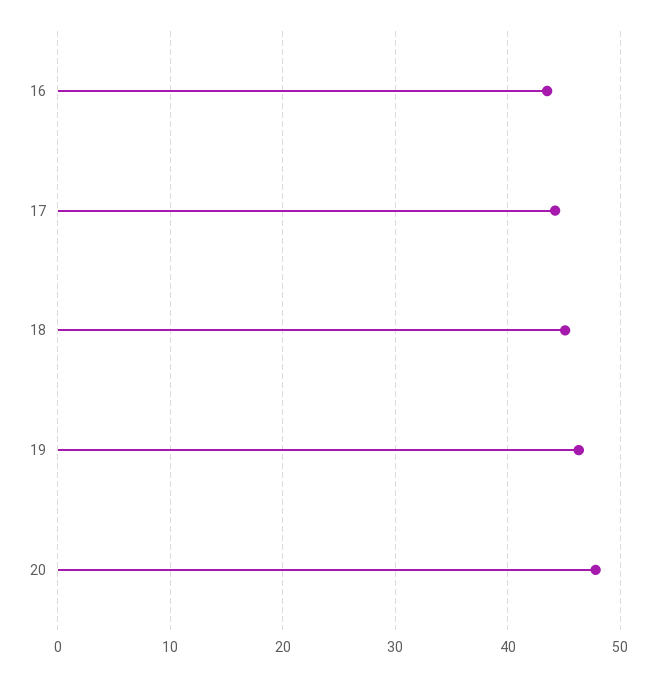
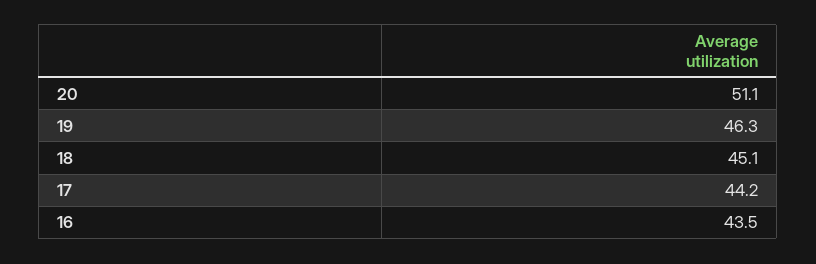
20: 48 -> 51.1

